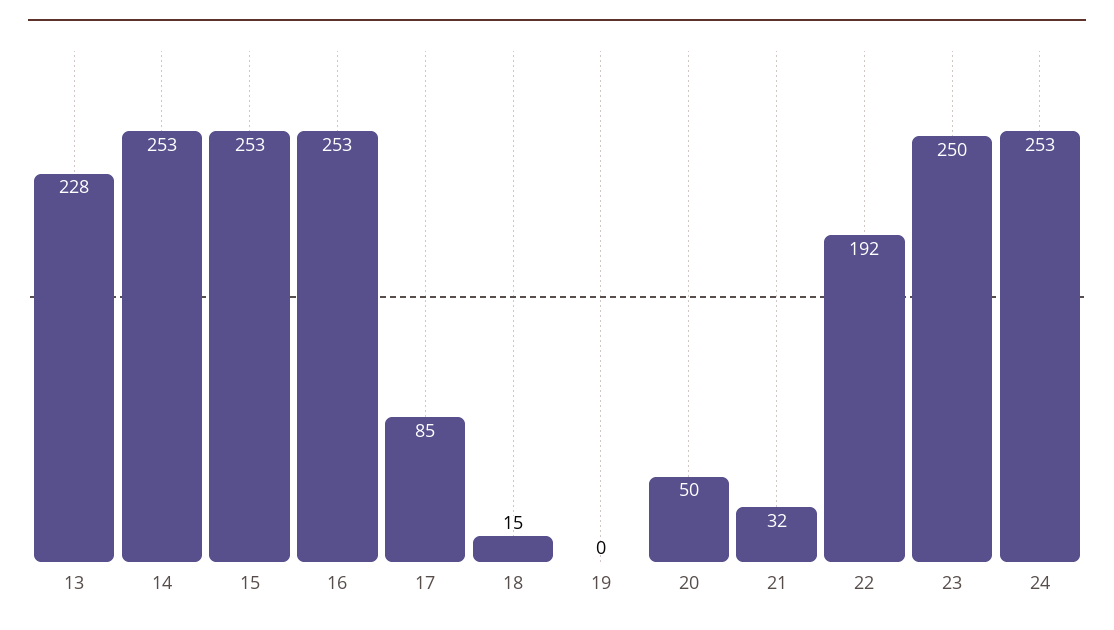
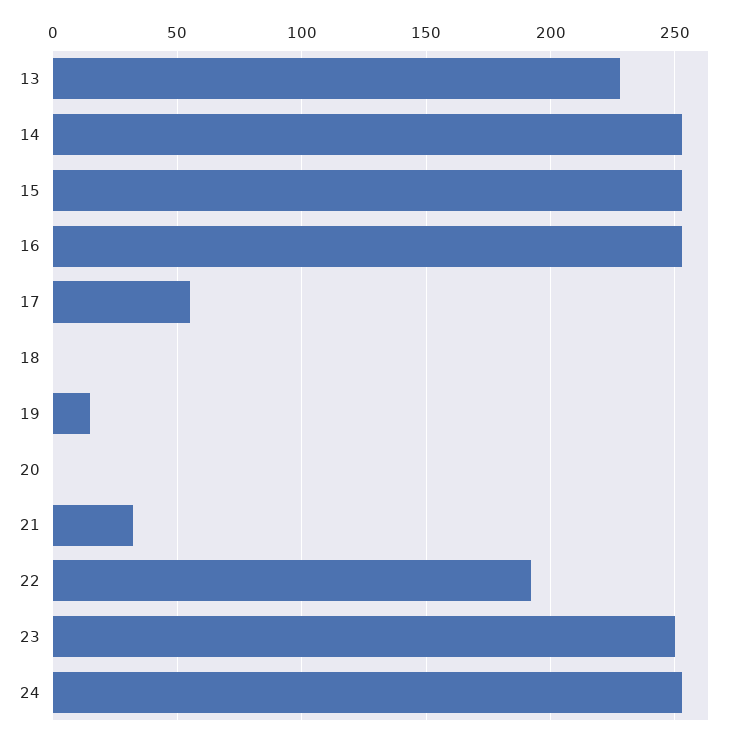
17: 85 -> 55
18: 15 -> 0
19: 0 -> 15
20: 50 -> 0

